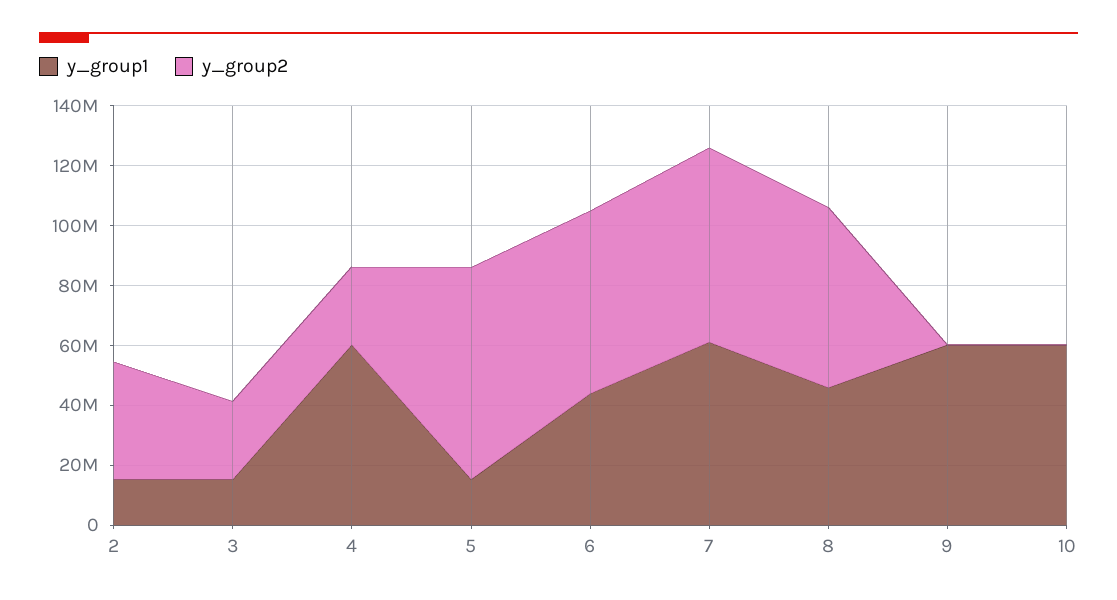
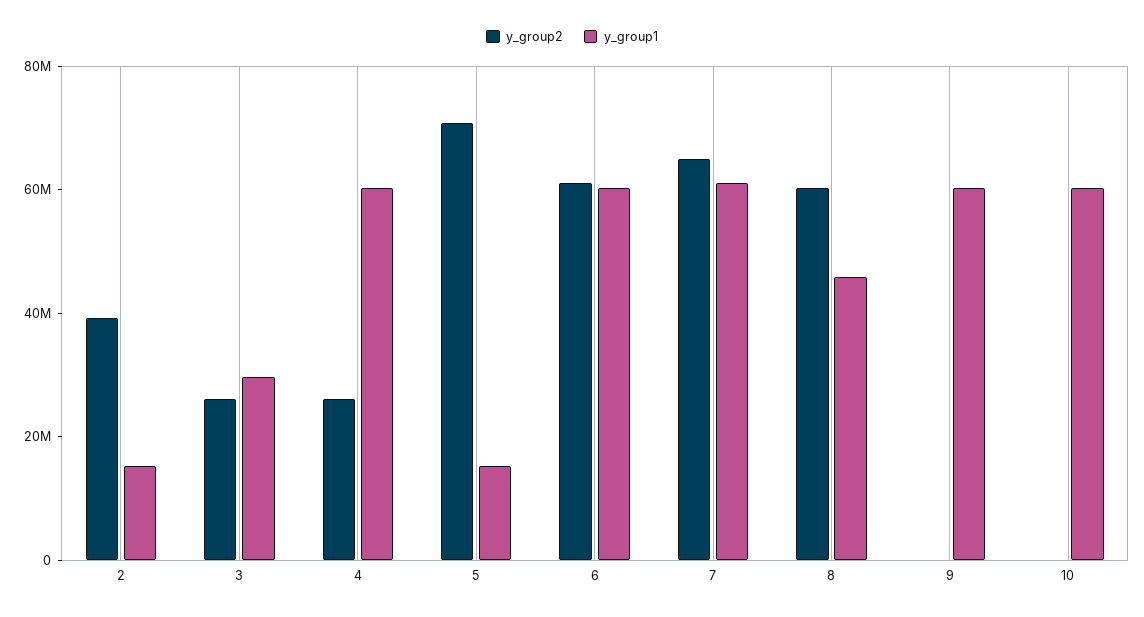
y_group1, 3: 15000000 -> 30000000
y_group1, 6: 45000000 -> 60000000

